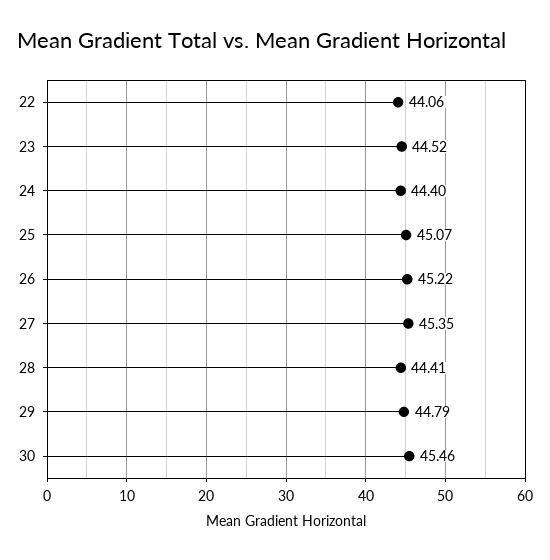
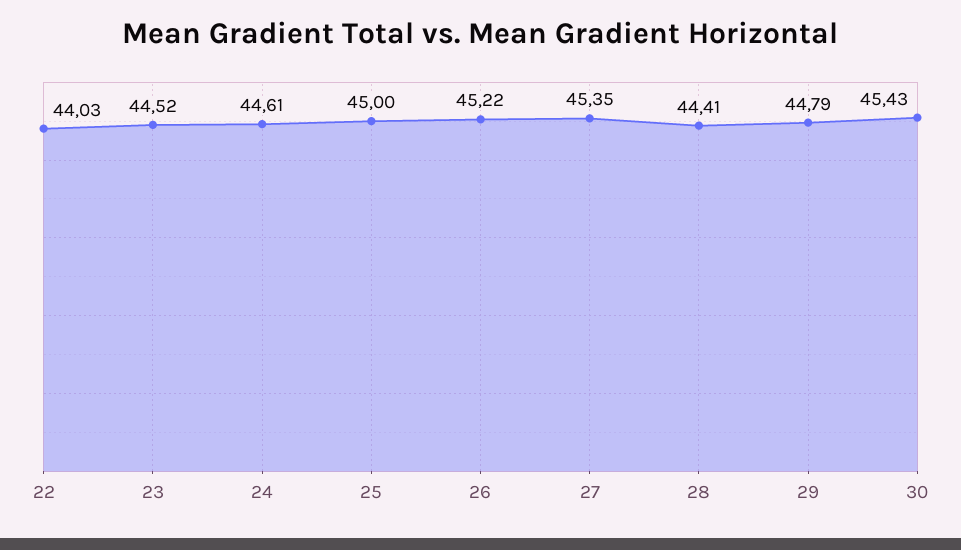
22: 44.06 -> 44.03
24: 44.4 -> 44.61
25: 45.07 -> 45
30: 45.46 -> 45.43

